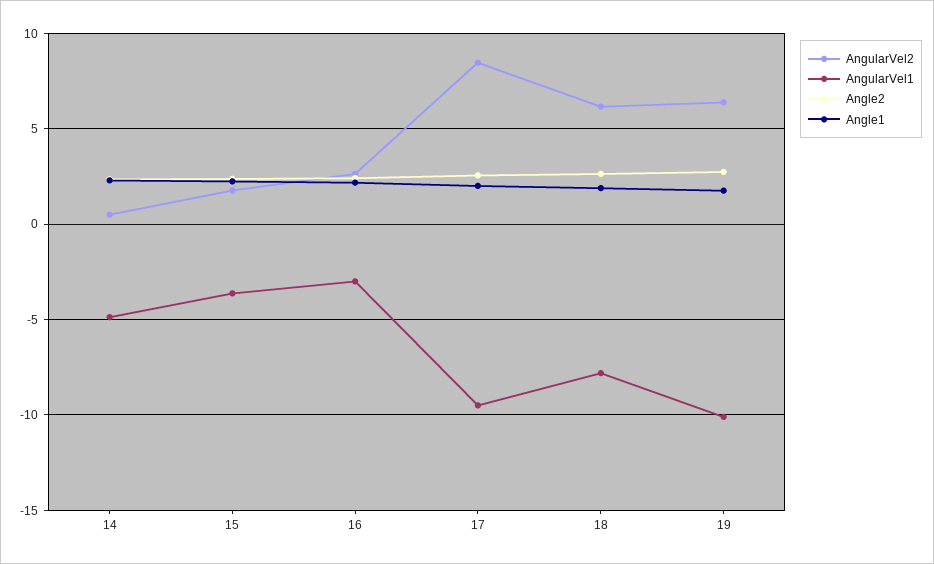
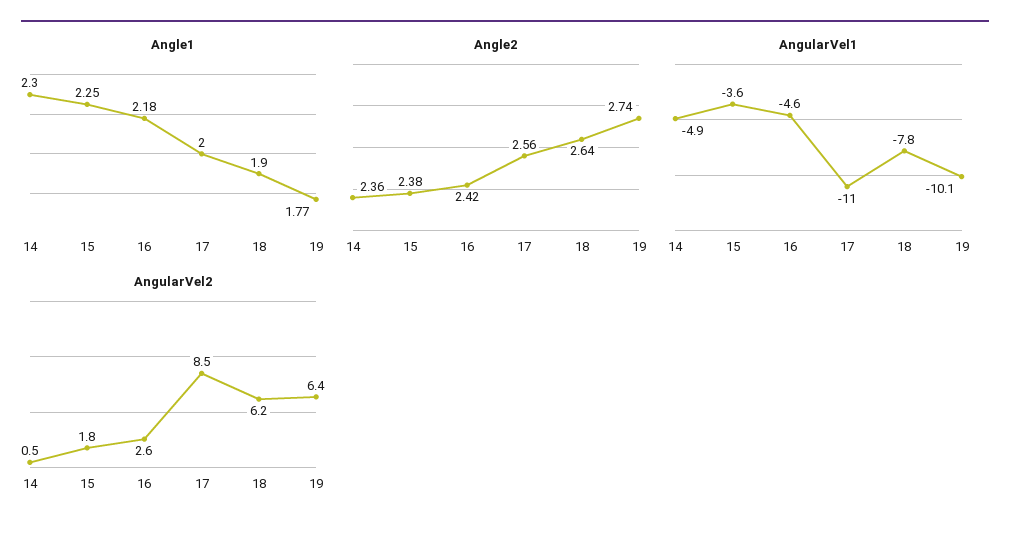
AngularVel1, 16: -3 -> -4.6
AngularVel1, 17: -9.5 -> -11

